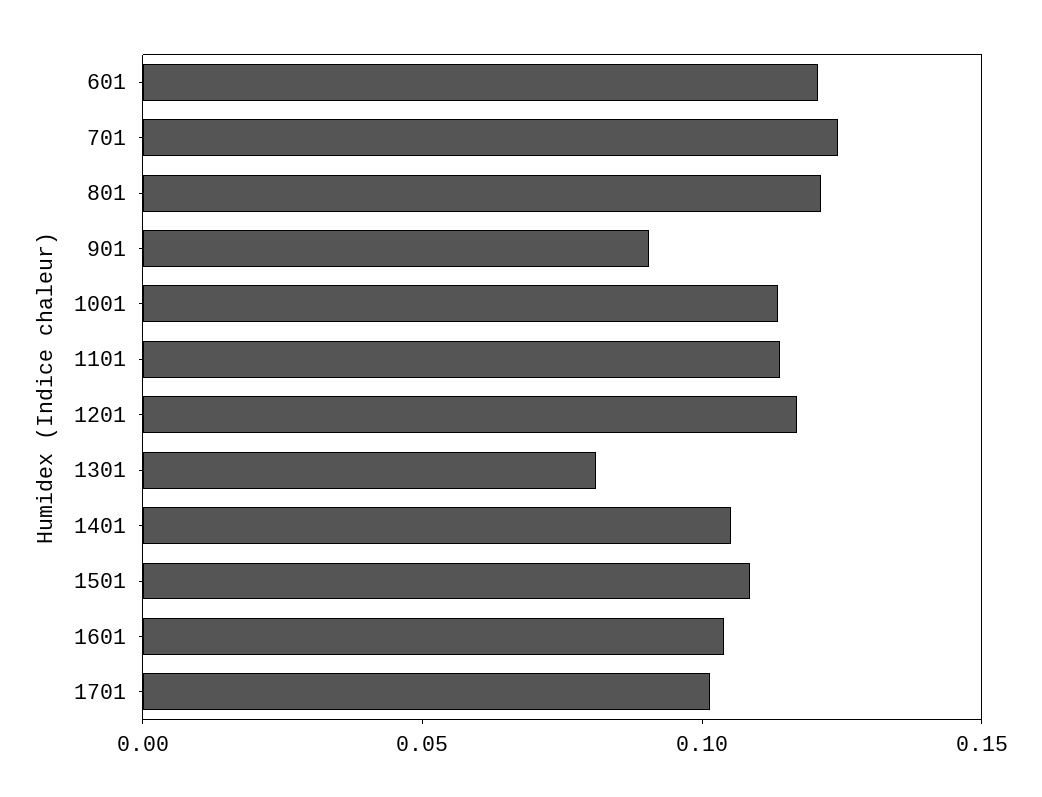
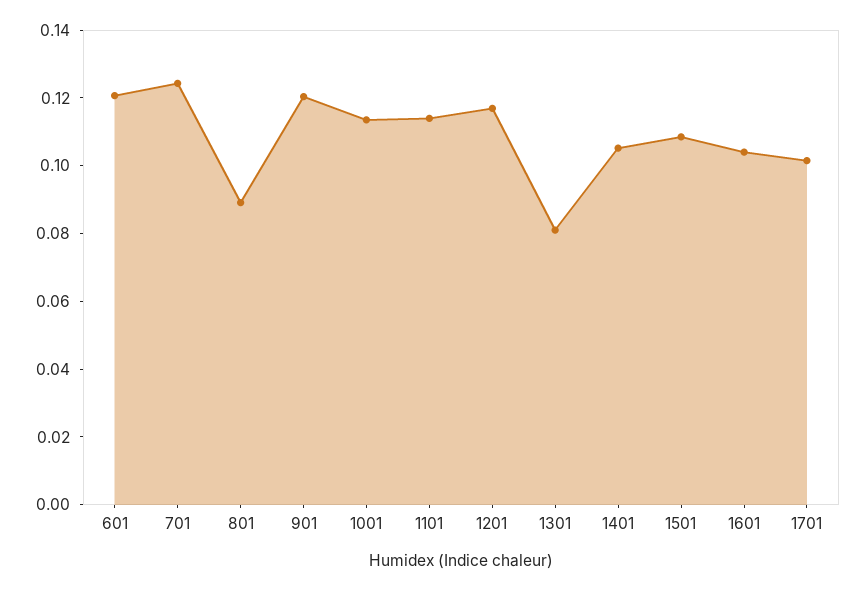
801: 0.12 -> 0.09
901: 0.09 -> 0.12

